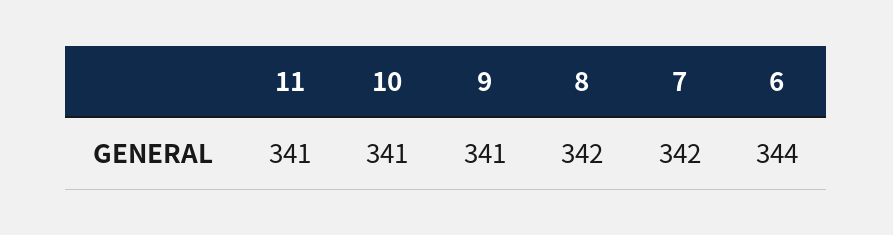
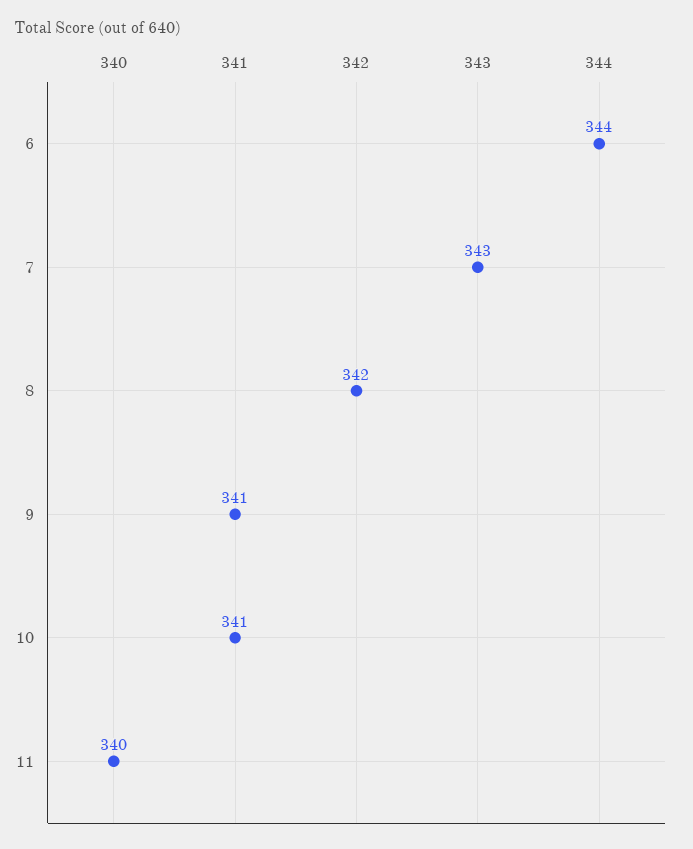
11: 341 -> 340
7: 342 -> 343

